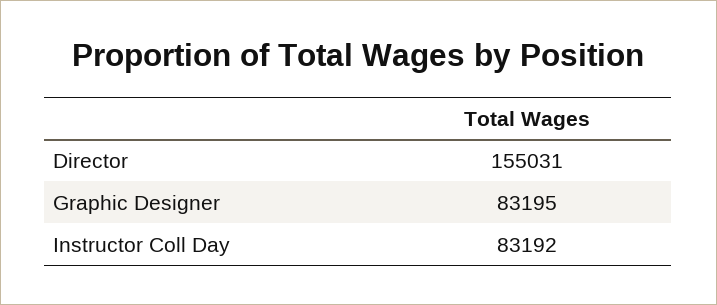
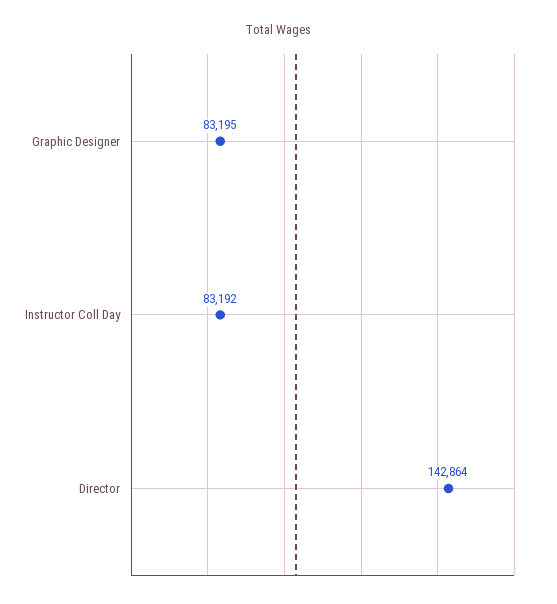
Director: 155031 -> 142864

